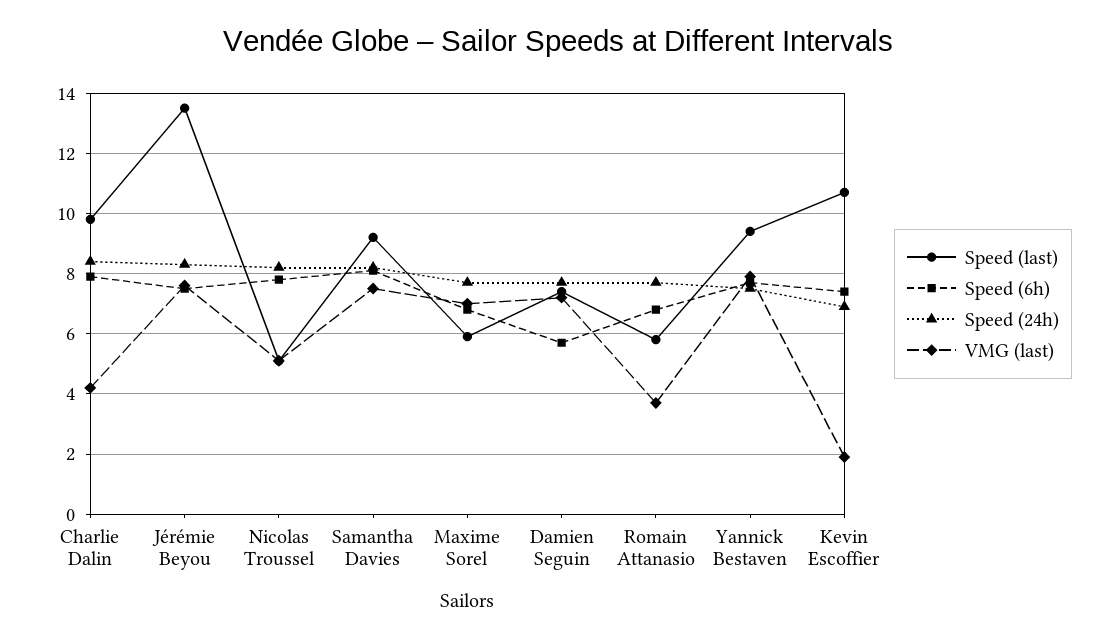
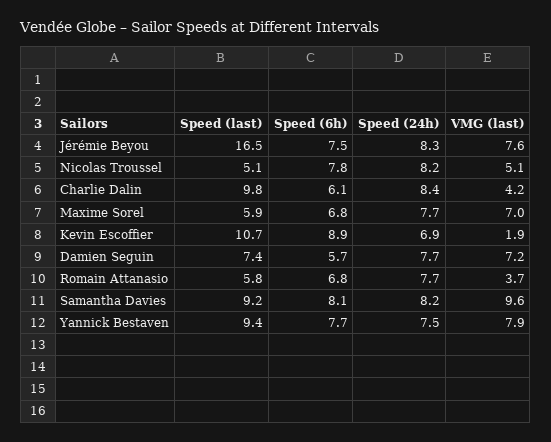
Speed (6h), Charlie Dalin: 8 -> 6.1
Speed (last), Jérémie Beyou: 13.5 -> 16.5
VMG (last), Samantha Davies: 7.5 -> 9.6
Speed (6h), Kevin Escoffier: 7.5 -> 8.9

